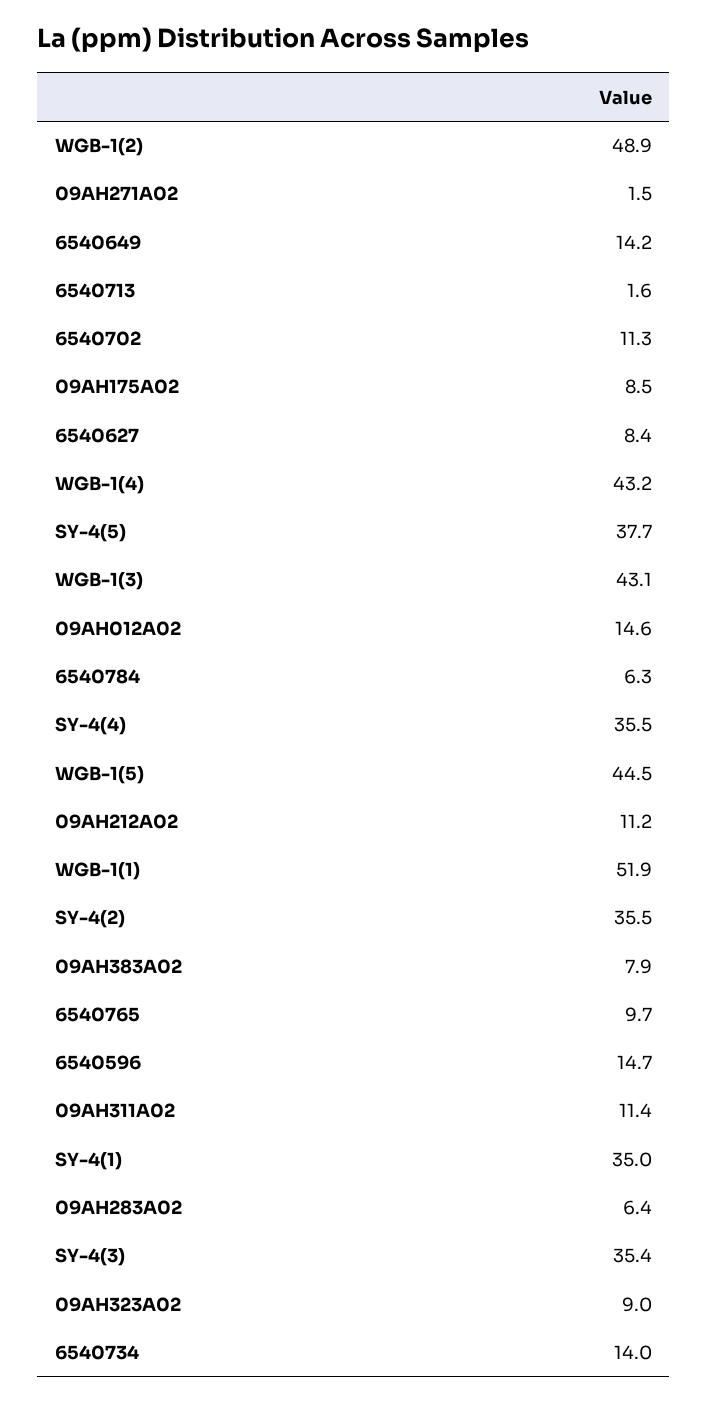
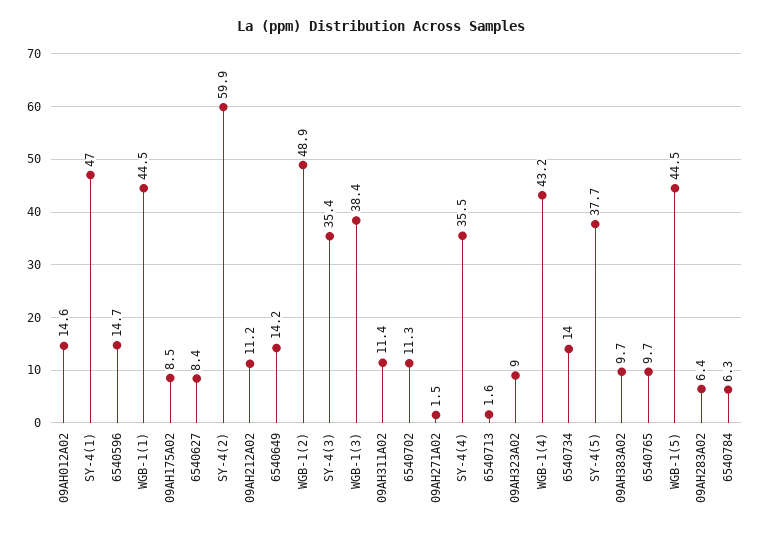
WGB-1(3): 43.1 -> 38.4
WGB-1(1): 51.9 -> 44.5
SY-4(2): 35.5 -> 59.9
09AH383A02: 7.9 -> 9.7
SY-4(1): 35 -> 47

